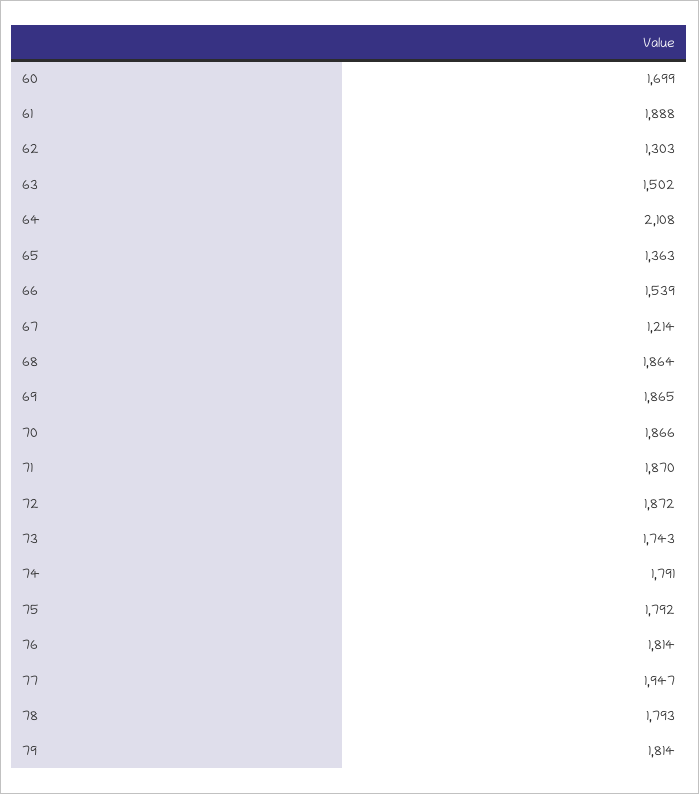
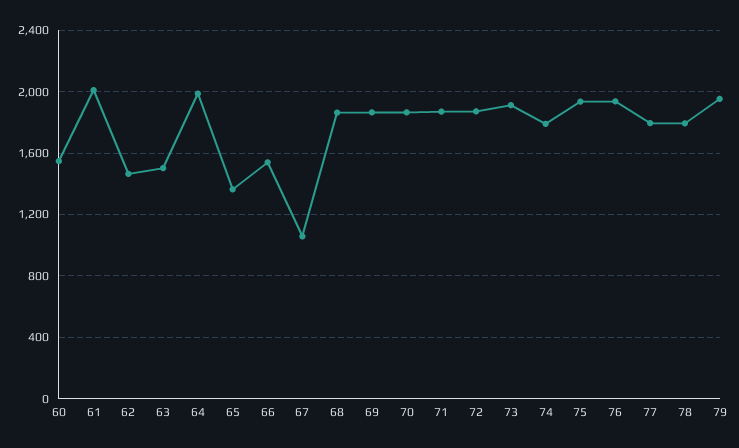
60: 1699 -> 1550
61: 1888 -> 2000
62: 1303 -> 1450
64: 2108 -> 2000
67: 1214 -> 1050
73: 1743 -> 1900
75: 1792 -> 1950
76: 1814 -> 1950
77: 1947 -> 1800
79: 1814 -> 1950

